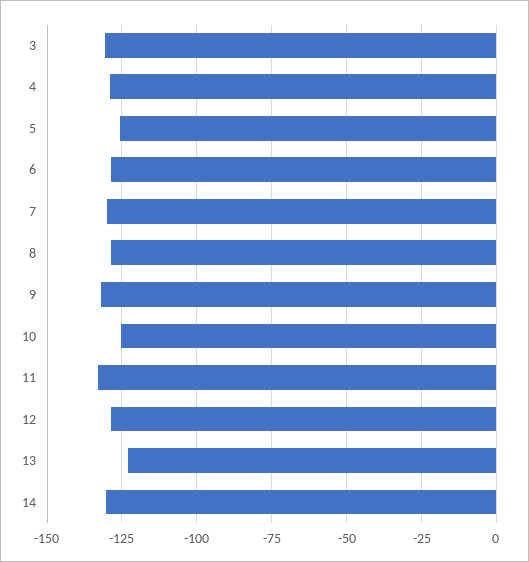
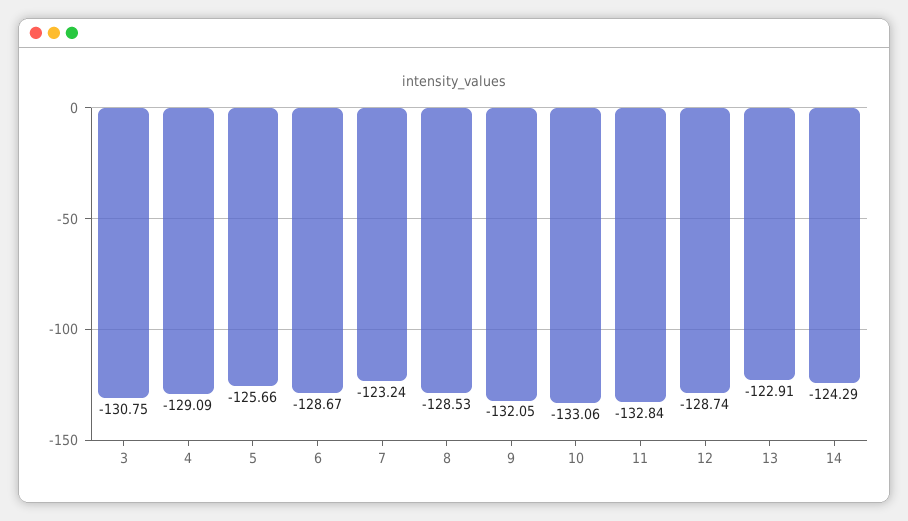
7: -130 -> -123.24
10: -125 -> -133.06
14: -130 -> -124.29

